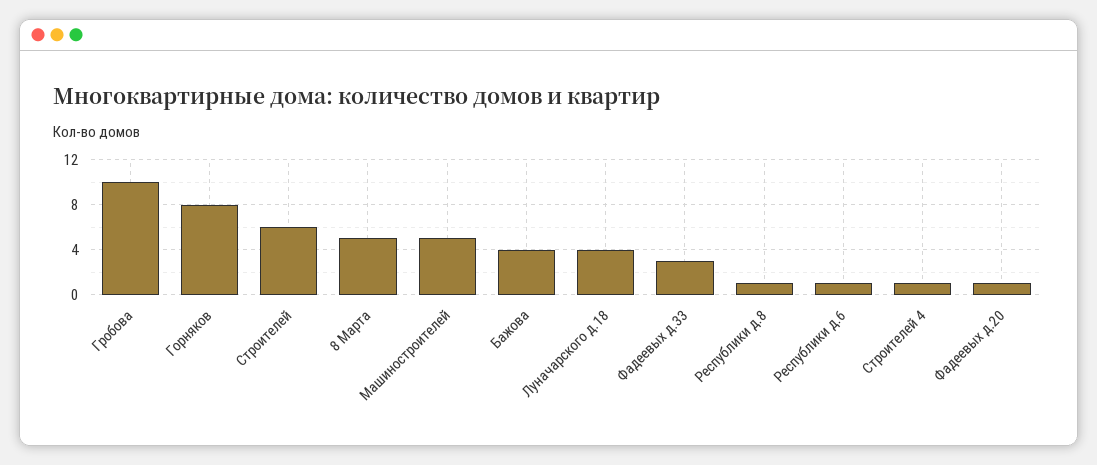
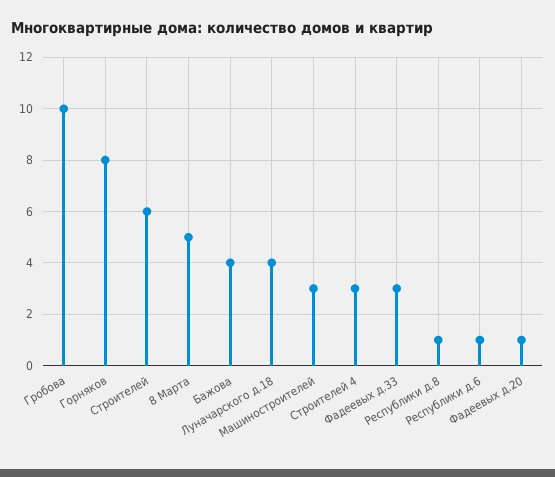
Машиностроителей: 5 -> 3
Строителей 4: 1 -> 3

